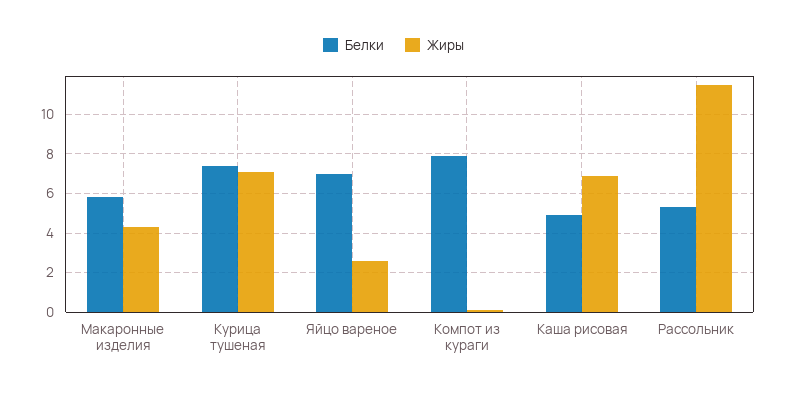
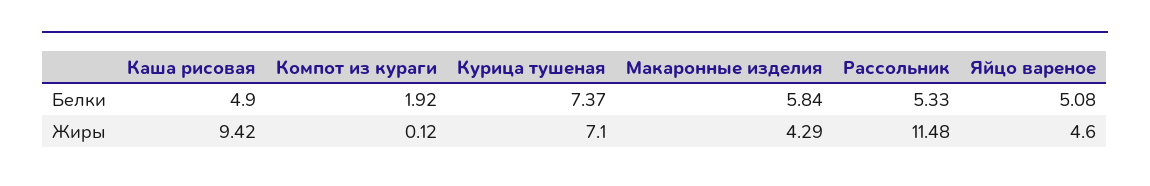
Белки, Яйцо вареное: 7 -> 5.08
Жиры, Яйцо вареное: 2.5 -> 4.6
Белки, Компот из кураги: 8 -> 1.92
Жиры, Каша рисовая: 7 -> 9.42

